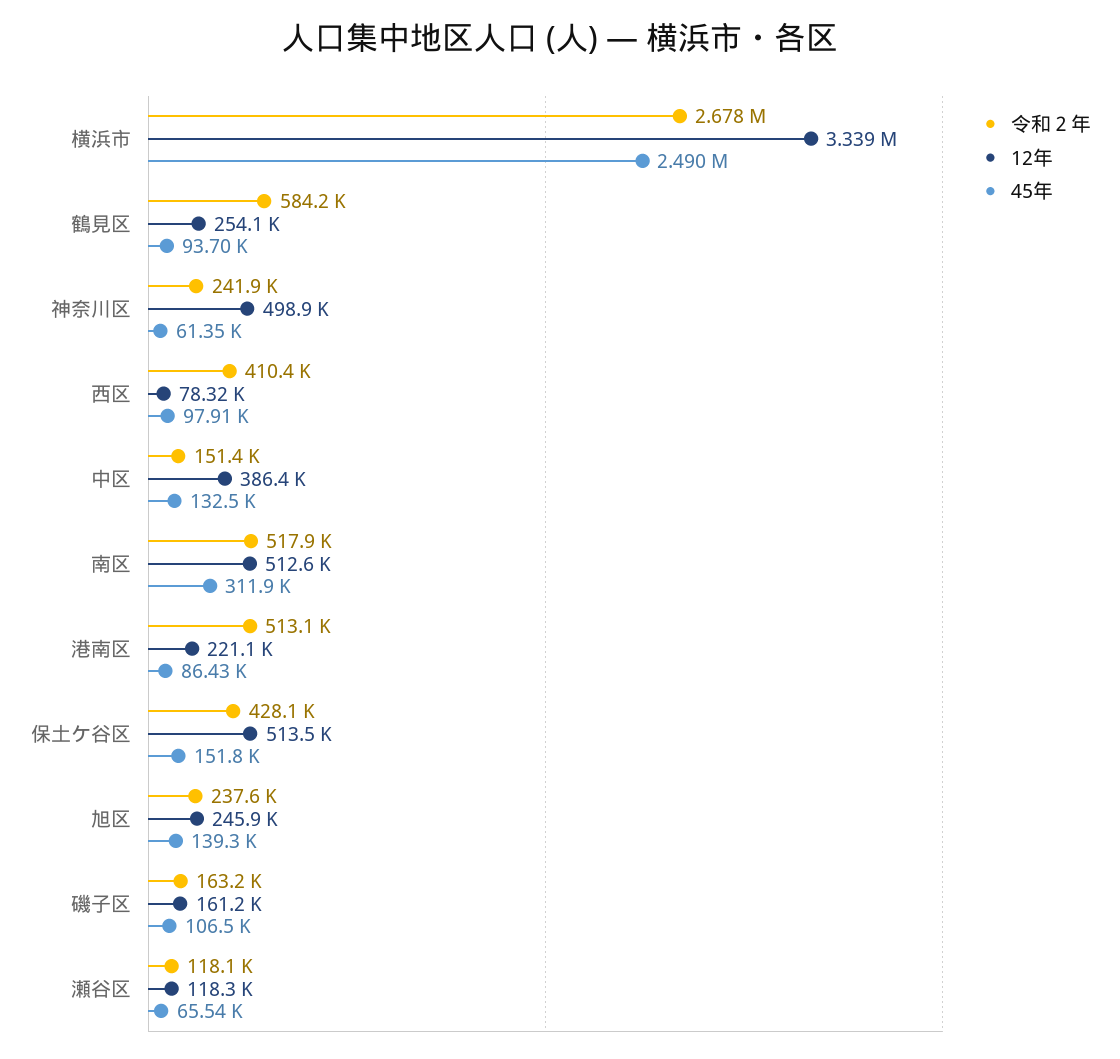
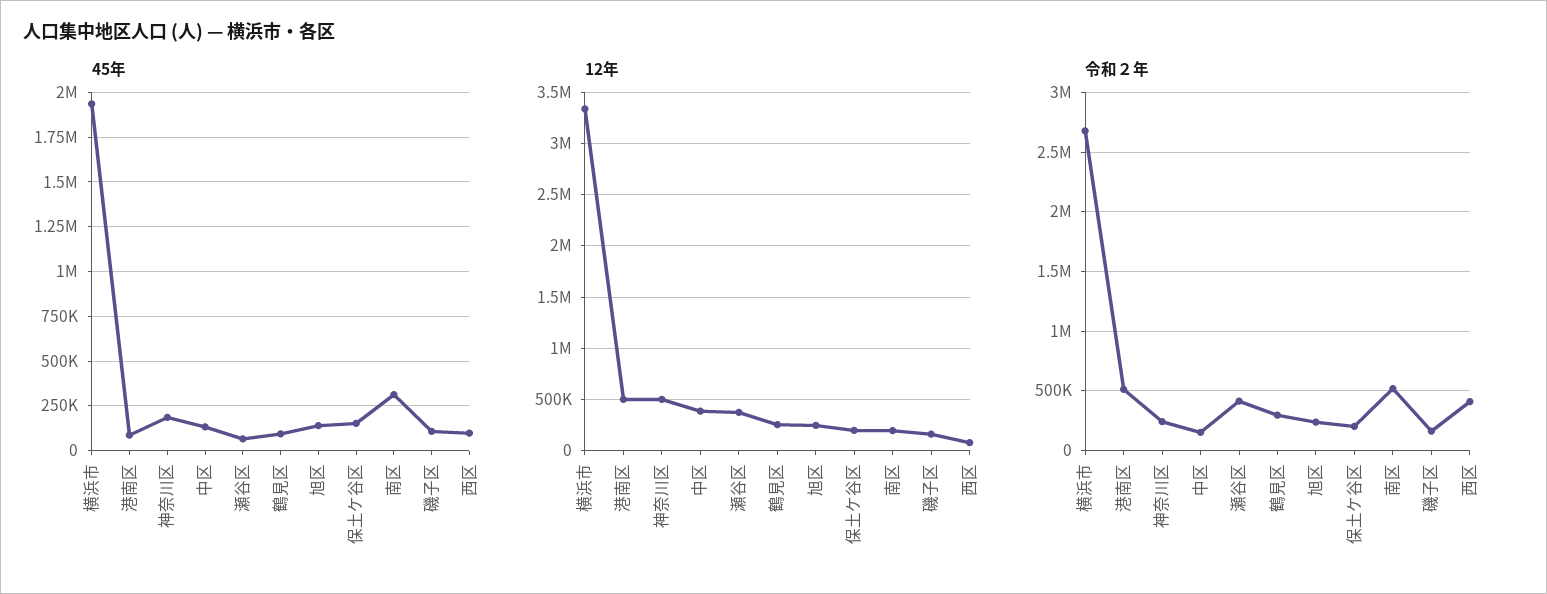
45年, 横浜市: 2490000 -> 1950000
令和２年, 鶴見区: 584200 -> 300000
45年, 神奈川区: 61350 -> 200000
12年, 南区: 512600 -> 200000
12年, 港南区: 221100 -> 500000
令和２年, 保土ケ谷区: 428100 -> 200000
12年, 保土ケ谷区: 513500 -> 200000
令和２年, 瀬谷区: 118100 -> 400000
12年, 瀬谷区: 118300 -> 400000

